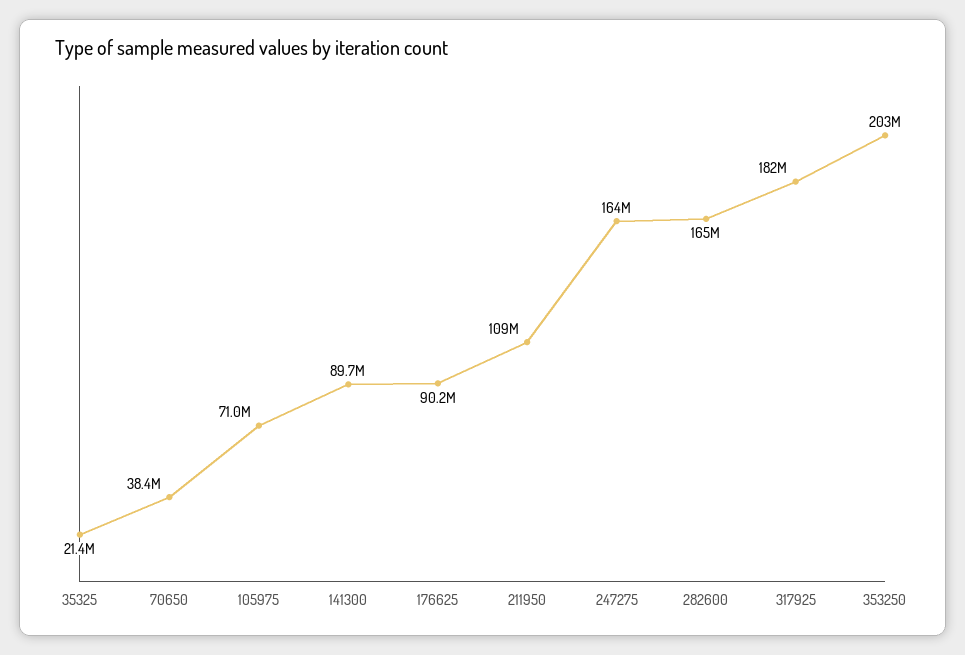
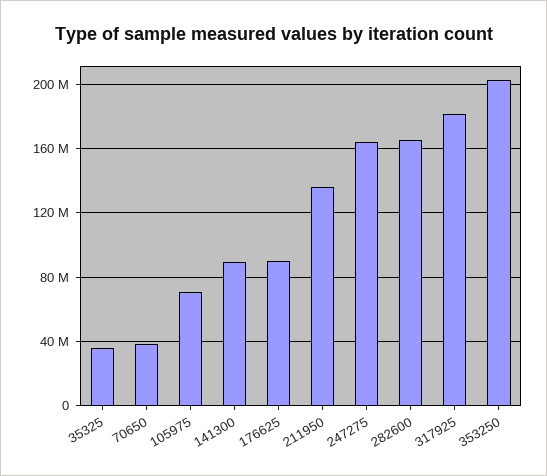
35325: 21400000 -> 35000000
211950: 109000000 -> 135000000

